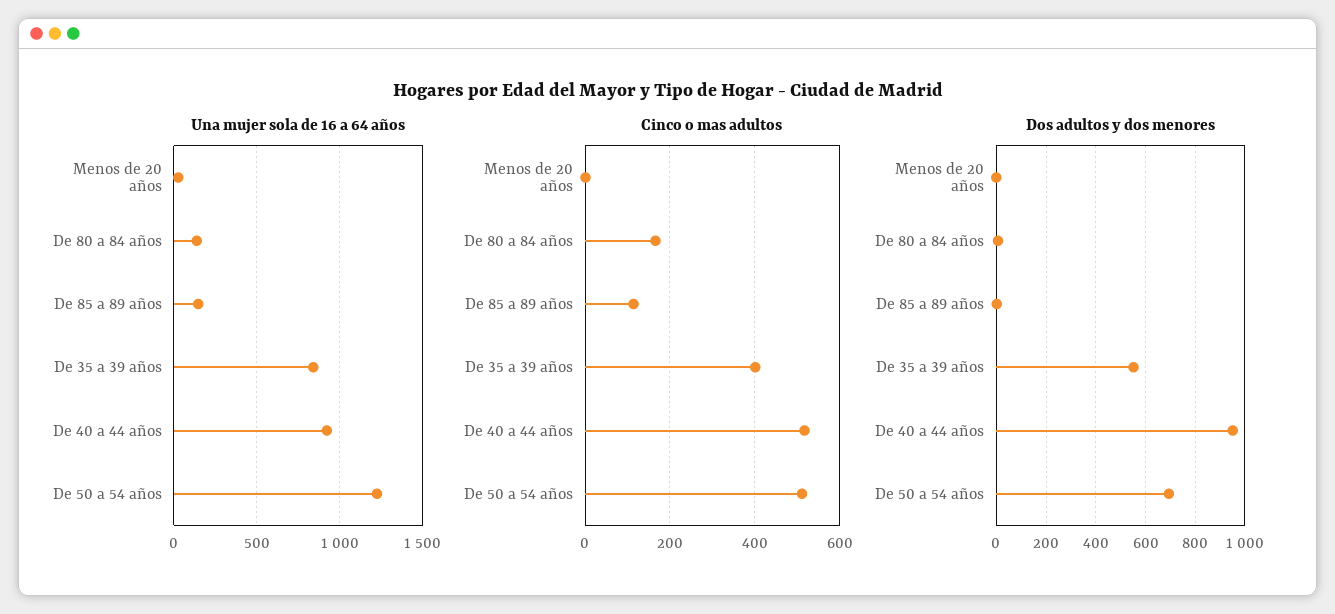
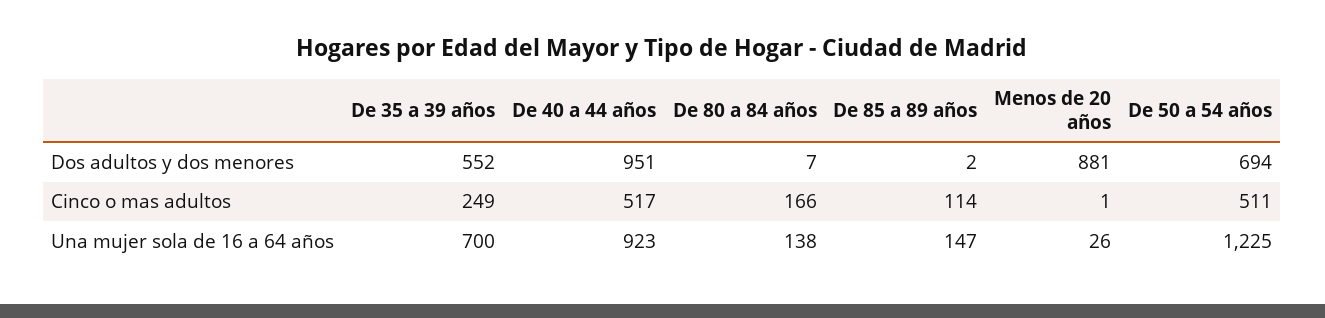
Una mujer sola de 16 a 64 años, De 35 a 39 años: 850 -> 700
Cinco o mas adultos, De 35 a 39 años: 400 -> 249
Dos adultos y dos menores, Menos de 20 años: 0 -> 881

